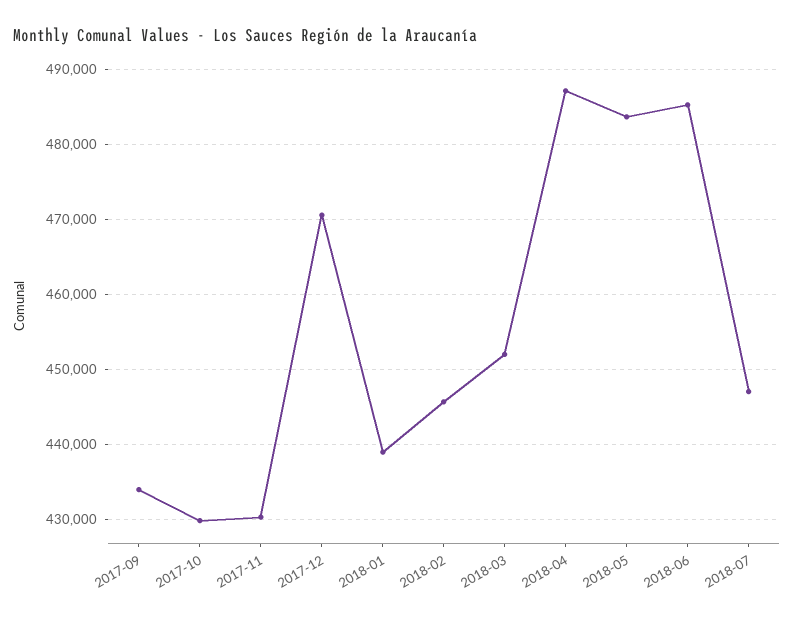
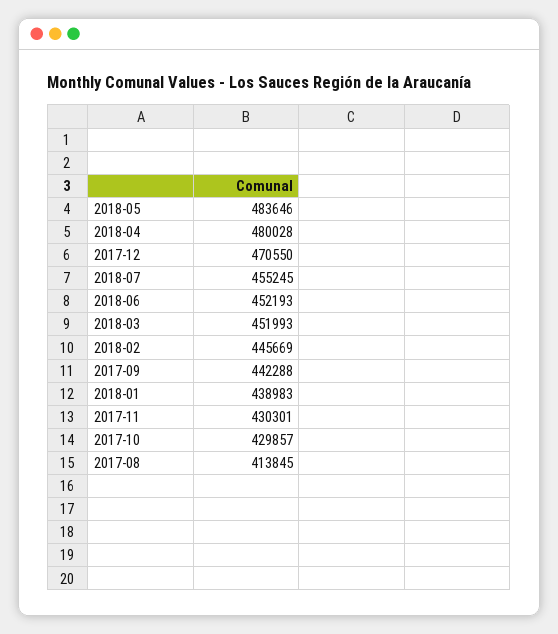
2017-09: 434000 -> 442288
2018-04: 487000 -> 480028
2018-06: 485000 -> 452193
2018-07: 447000 -> 455245
2017-08: none -> 413845

